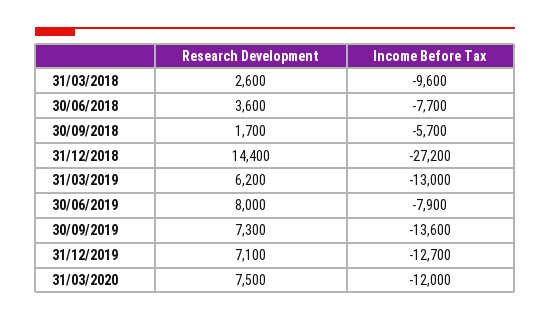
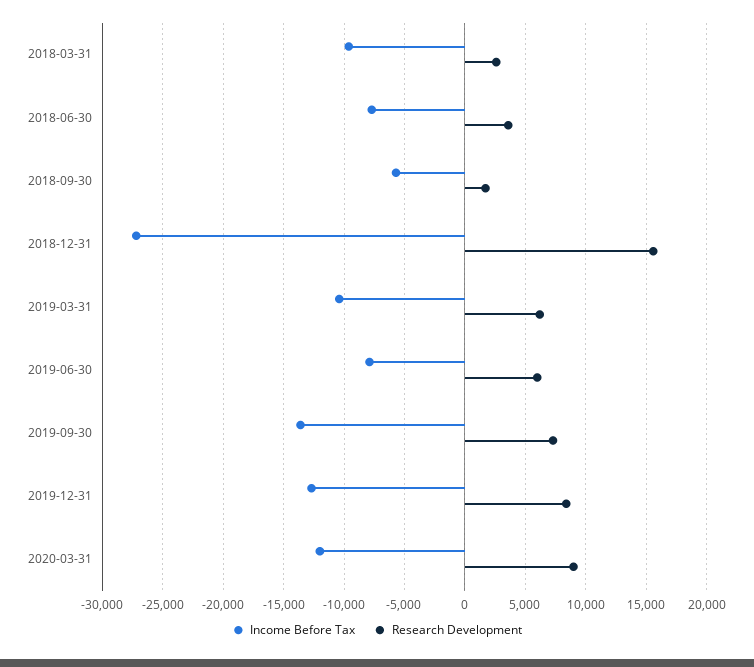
Research Development, 31/12/2018: 14400 -> 15500
Income Before Tax, 31/03/2019: -13000 -> -10500
Research Development, 30/06/2019: 8000 -> 6000
Research Development, 31/12/2019: 7100 -> 8500
Research Development, 31/03/2020: 7500 -> 9000

